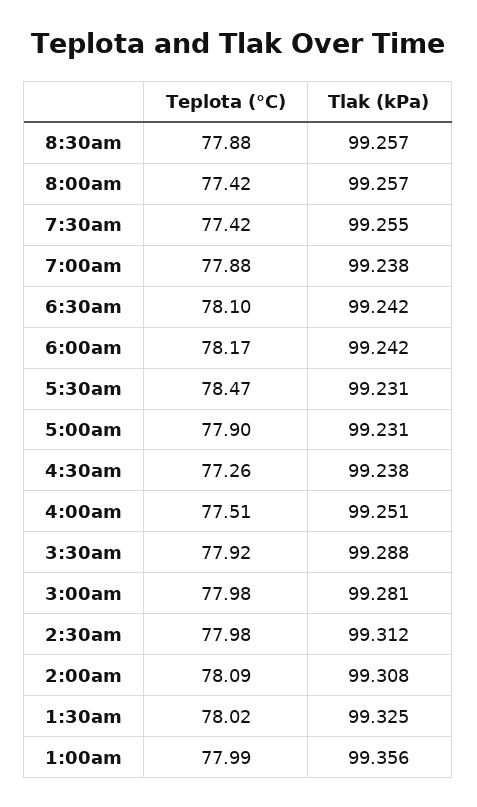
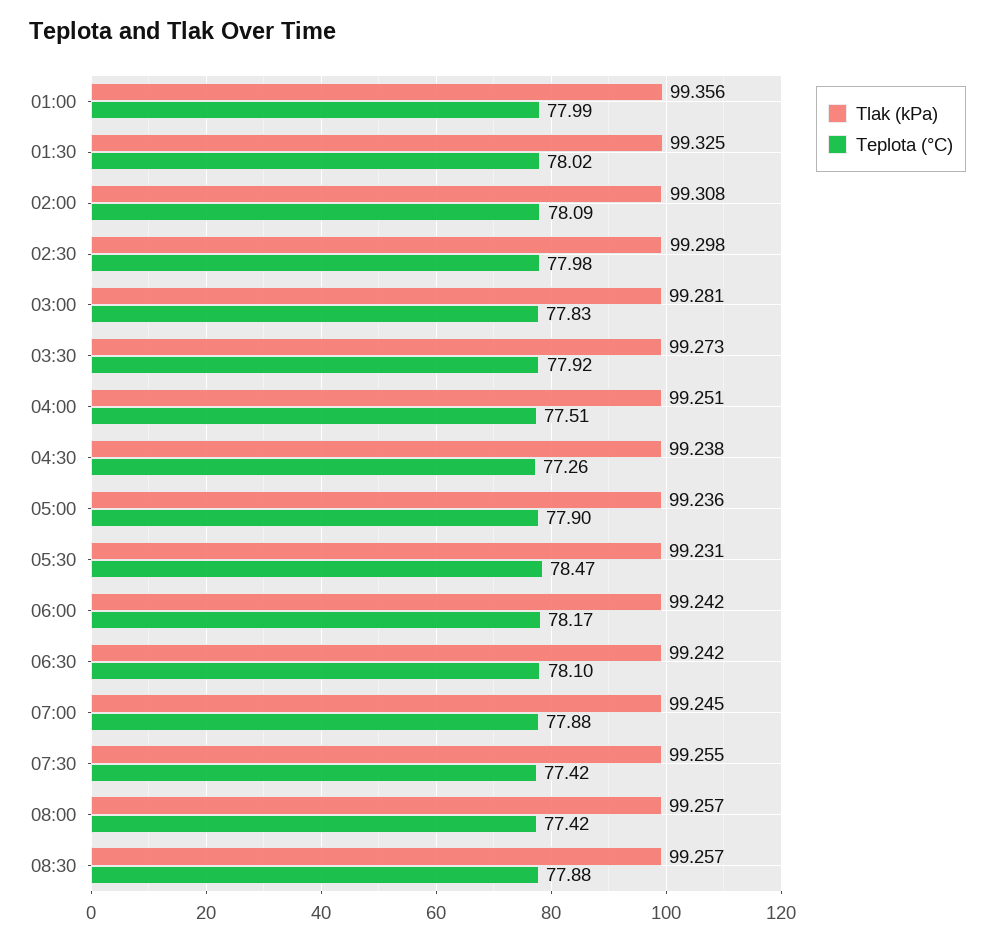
Tlak (kPa), 7:00am: 99.238 -> 99.245
Tlak (kPa), 5:00am: 99.231 -> 99.236
Tlak (kPa), 3:30am: 99.288 -> 99.273
Teplota (°C), 3:00am: 77.98 -> 77.83
Tlak (kPa), 2:30am: 99.312 -> 99.298

